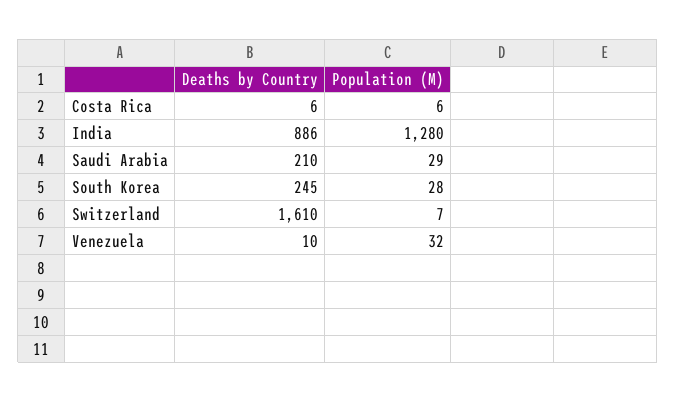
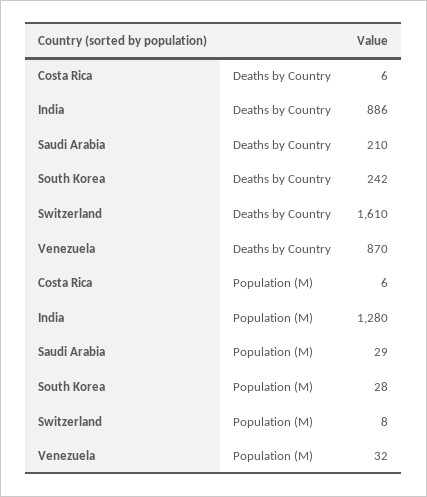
Deaths by Country, South Korea: 245 -> 242
Population (M), Switzerland: 7 -> 8
Deaths by Country, Venezuela: 10 -> 870

